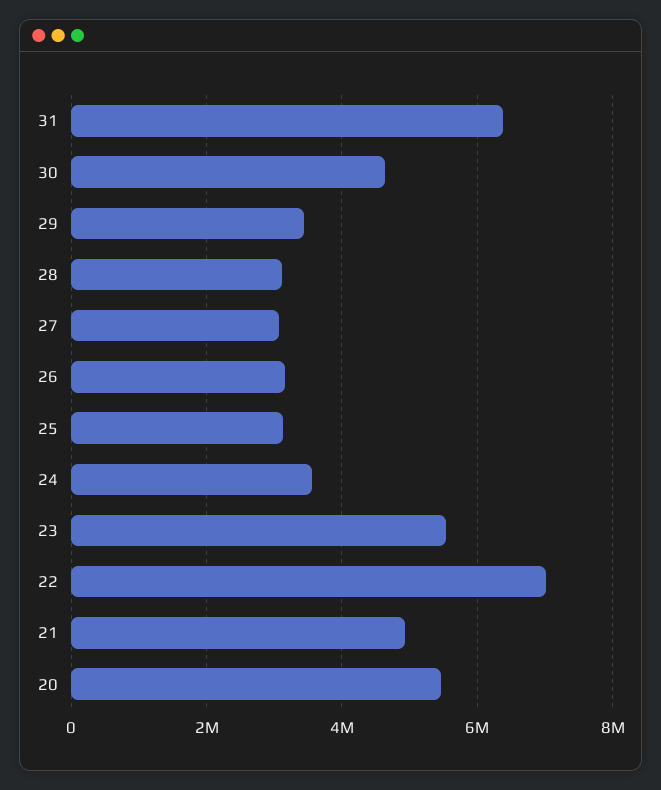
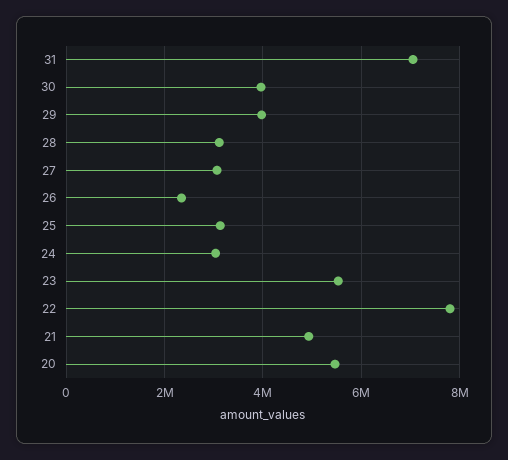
31: 6400000 -> 7000000
30: 4600000 -> 4000000
29: 3400000 -> 4000000
26: 3200000 -> 2400000
24: 3600000 -> 3000000
22: 7000000 -> 7800000

